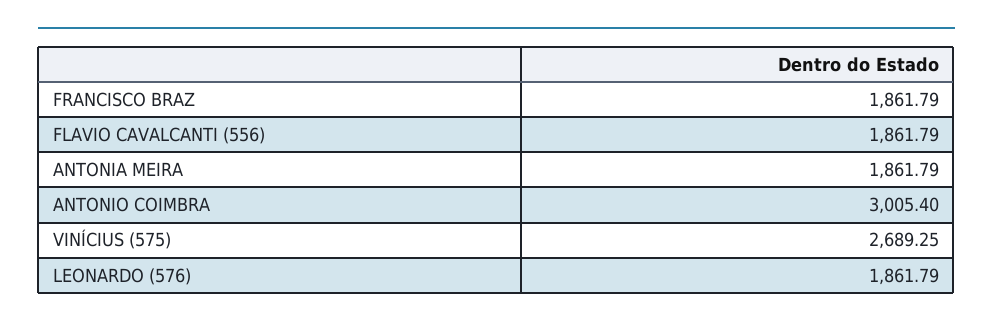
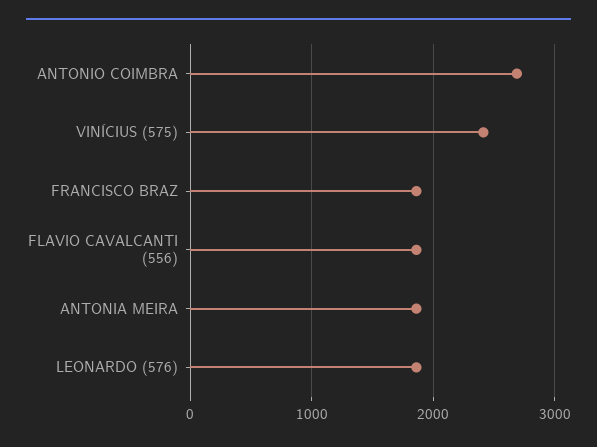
ANTONIO COIMBRA: 3005.4 -> 2700
VINÍCIUS (575): 2689.25 -> 2400

